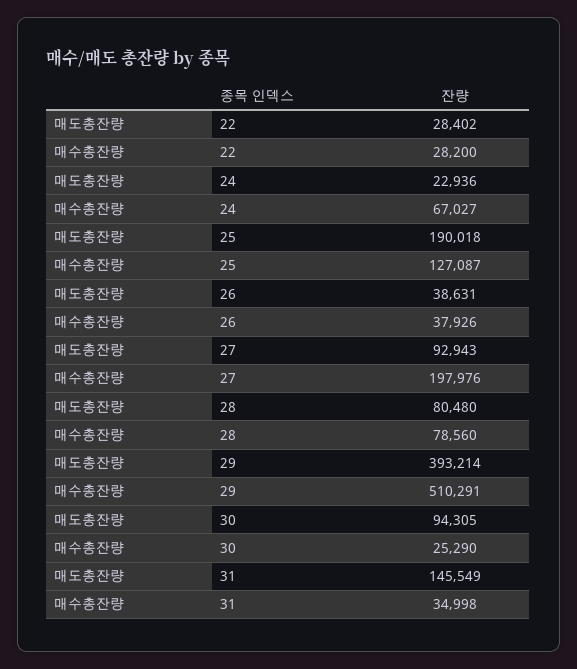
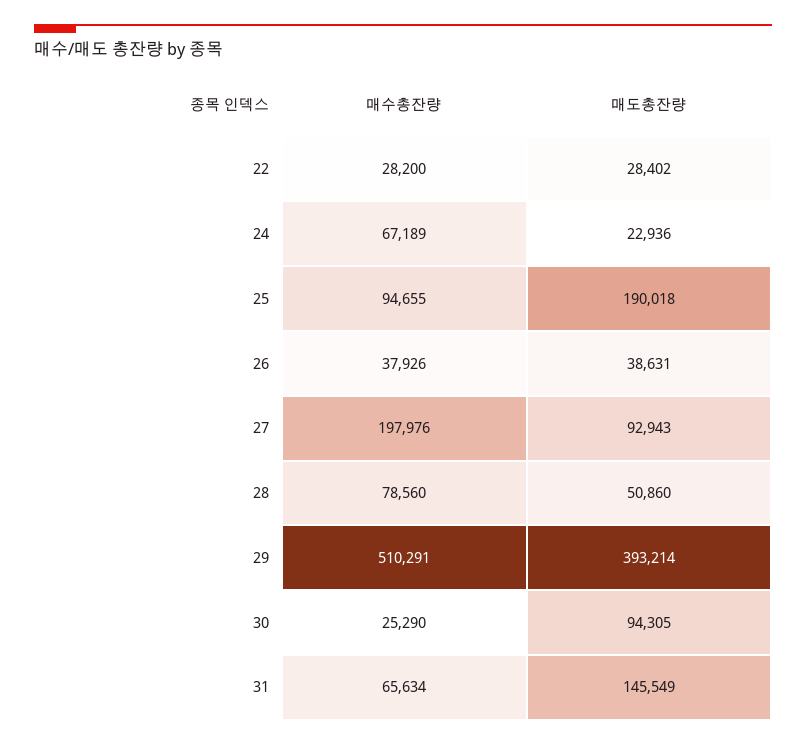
매수총잔량, 24: 67027 -> 67189
매수총잔량, 25: 127087 -> 94655
매도총잔량, 28: 80480 -> 50860
매수총잔량, 31: 34998 -> 65634

